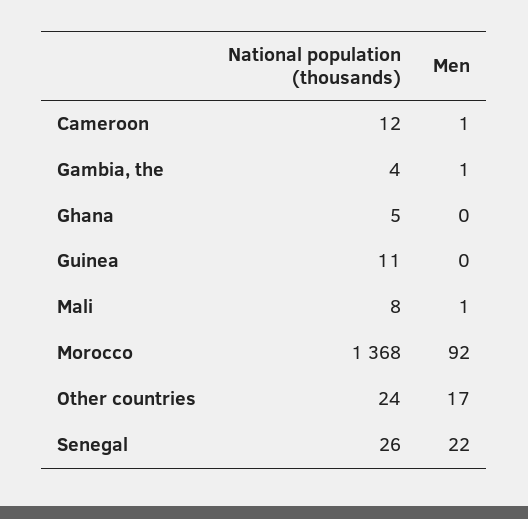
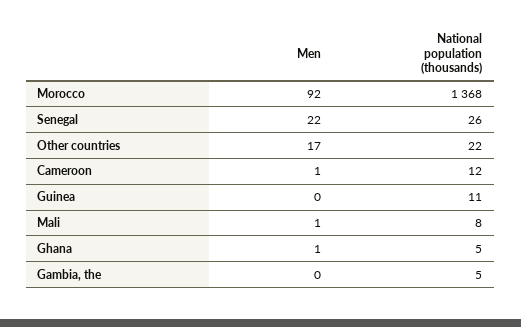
National population (thousands), Gambia, the: 4 -> 5
Men, Gambia, the: 1 -> 0
Men, Ghana: 0 -> 1
National population (thousands), Other countries: 24 -> 22

